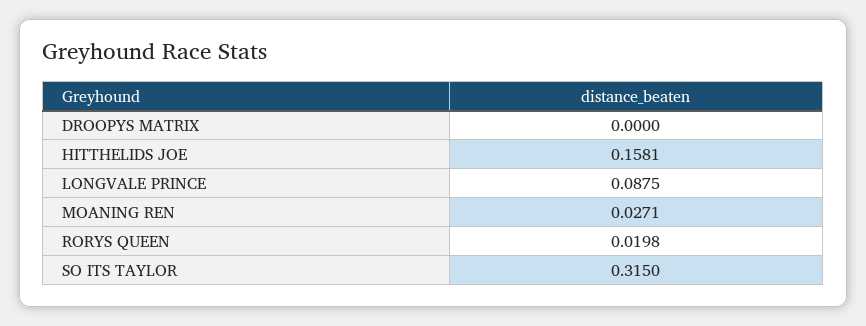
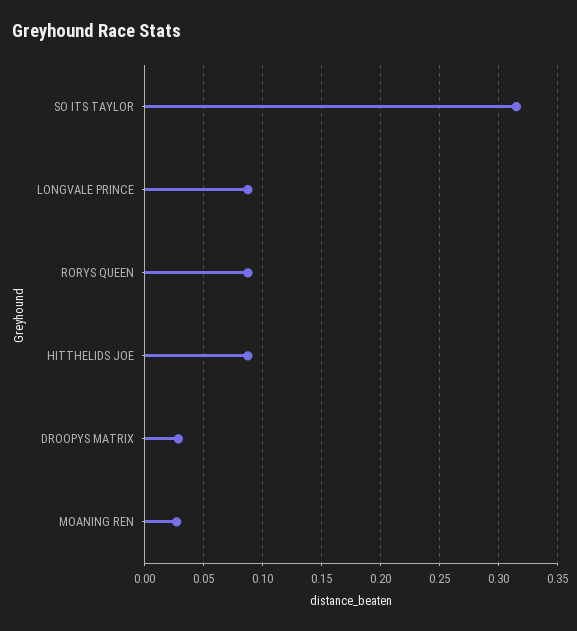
DROOPYS MATRIX: 0 -> 0.03
HITTHELIDS JOE: 0.1581 -> 0.09
RORYS QUEEN: 0.0198 -> 0.09

